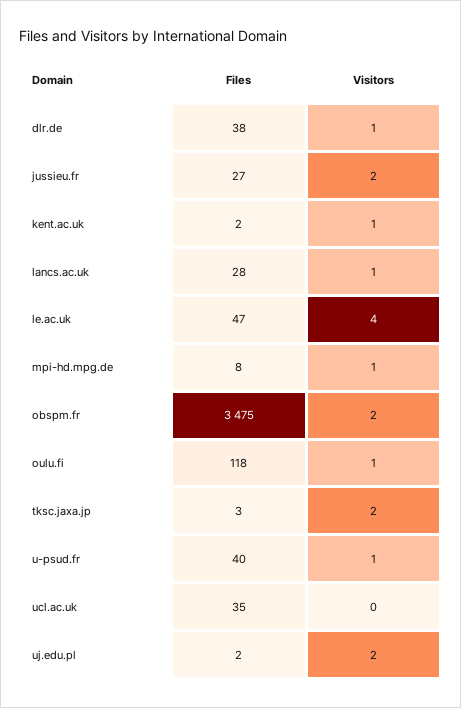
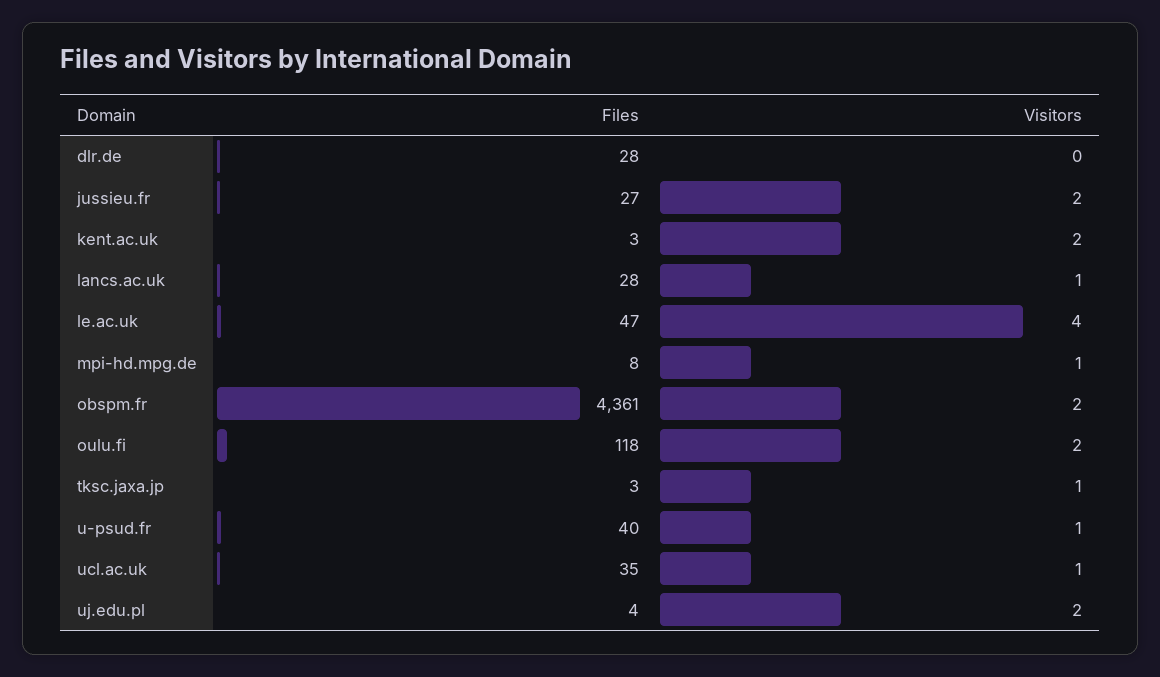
Files, dlr.de: 38 -> 28
Visitors, dlr.de: 1 -> 0
Files, kent.ac.uk: 2 -> 3
Visitors, kent.ac.uk: 1 -> 2
Files, obspm.fr: 3475 -> 4361
Visitors, oulu.fi: 1 -> 2
Visitors, tksc.jaxa.jp: 2 -> 1
Visitors, ucl.ac.uk: 0 -> 1
Files, uj.edu.pl: 2 -> 4

